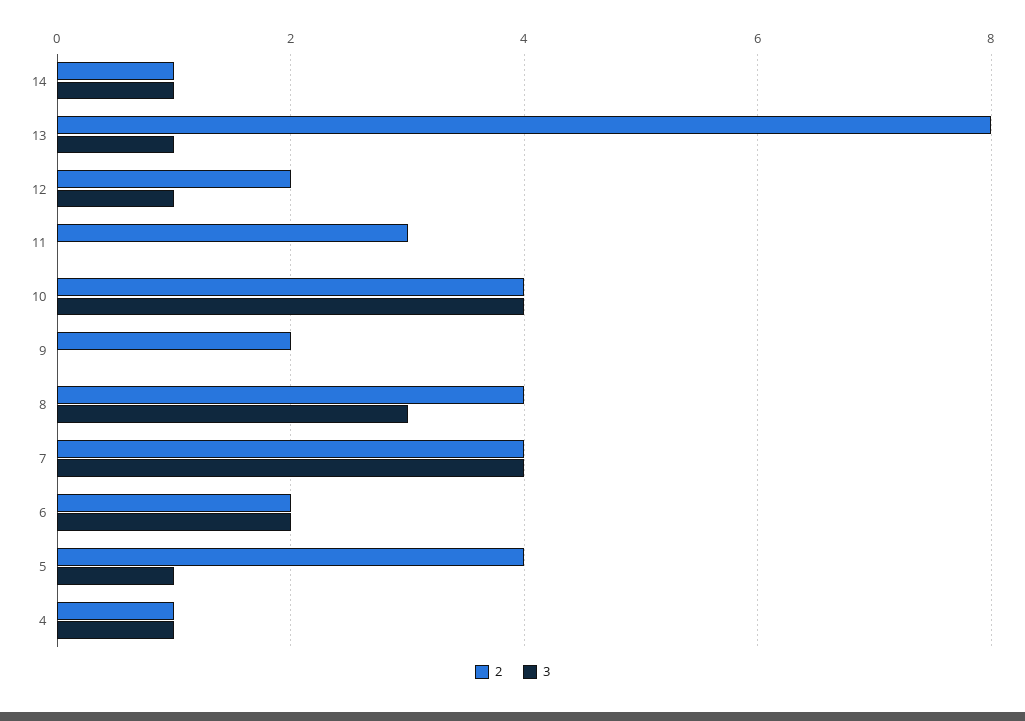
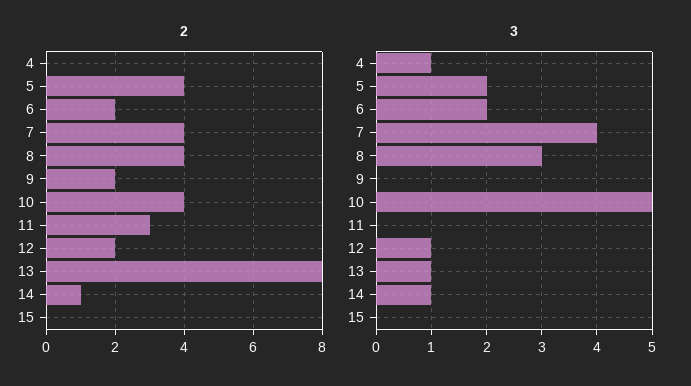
3, 10: 4 -> 5
3, 5: 1 -> 2
2, 4: 1 -> 0
2, 15: none -> 0
3, 15: none -> 0

